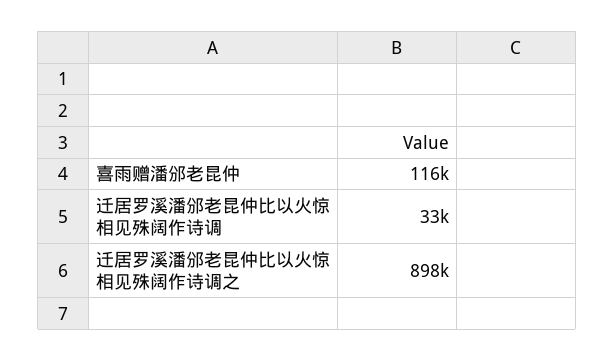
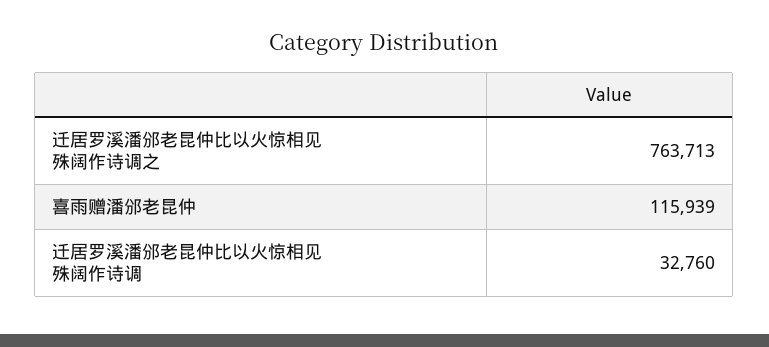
迁居罗溪潘邠老昆仲比以火惊相见殊阔作诗调之: 898000 -> 763713

